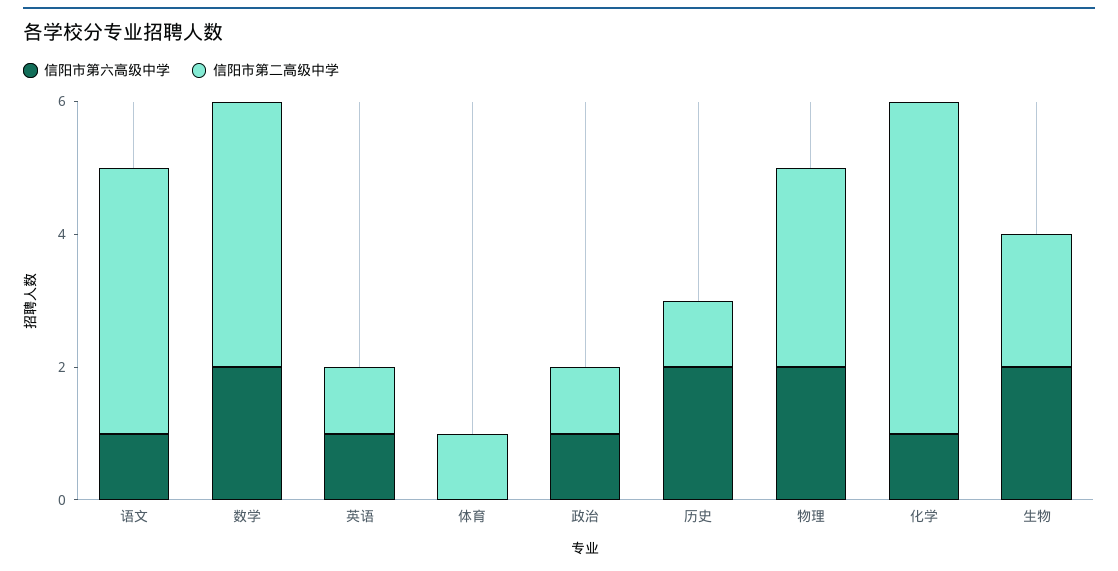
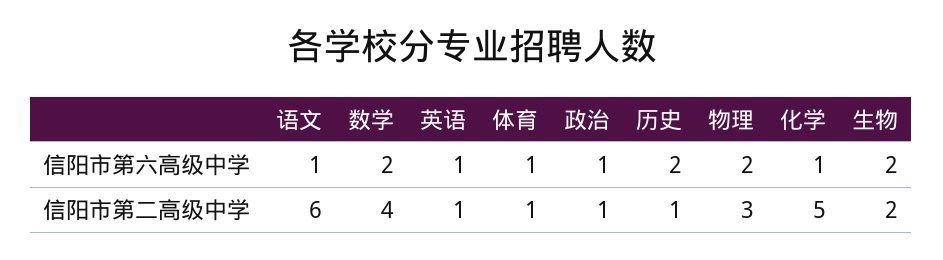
信阳市第二高级中学, 语文: 4 -> 6
信阳市第六高级中学, 体育: 0 -> 1

